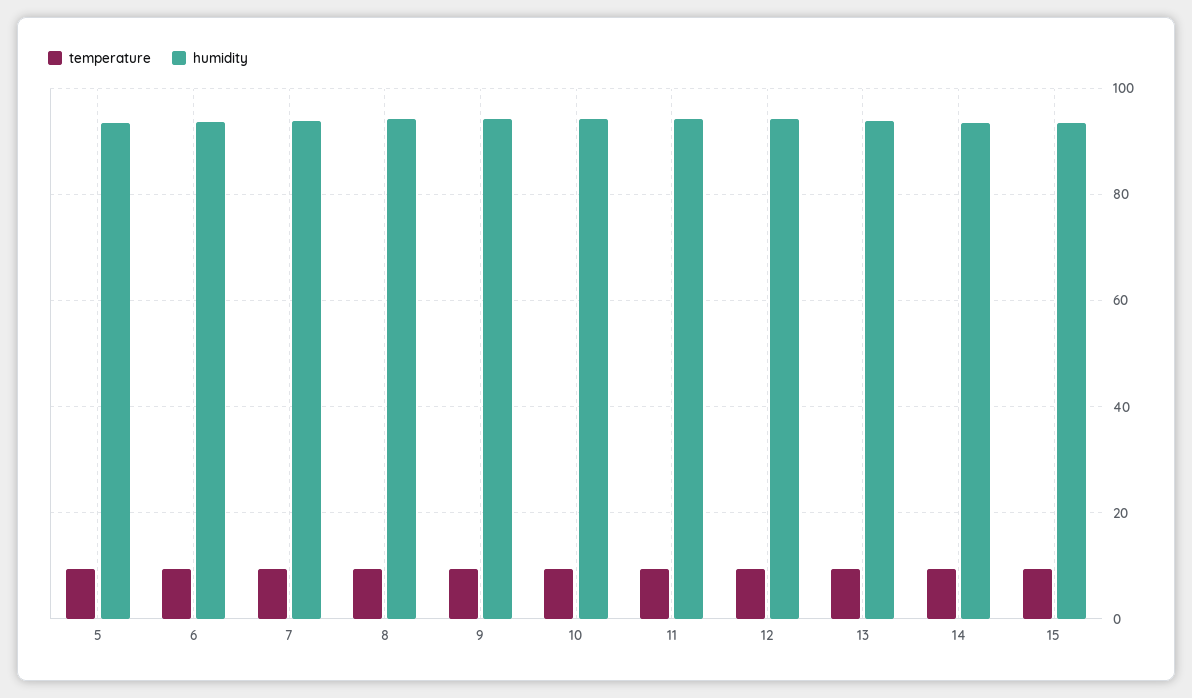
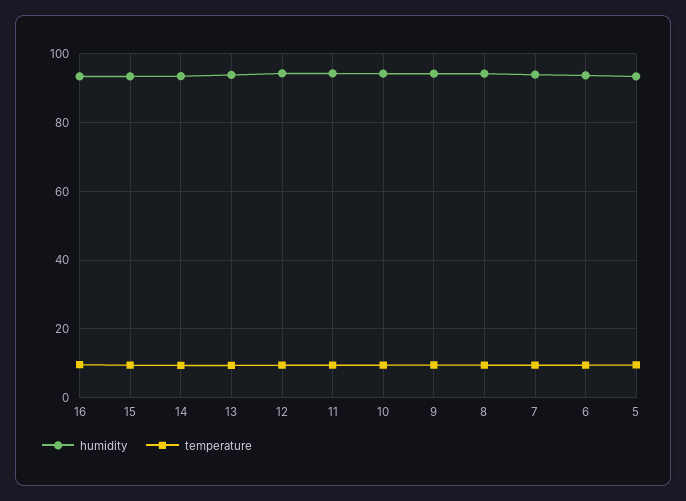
humidity, 16: none -> 94
temperature, 16: none -> 10

